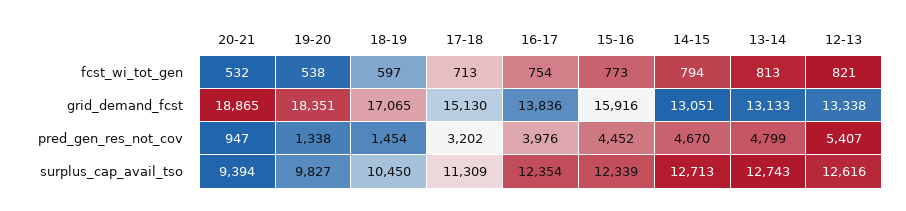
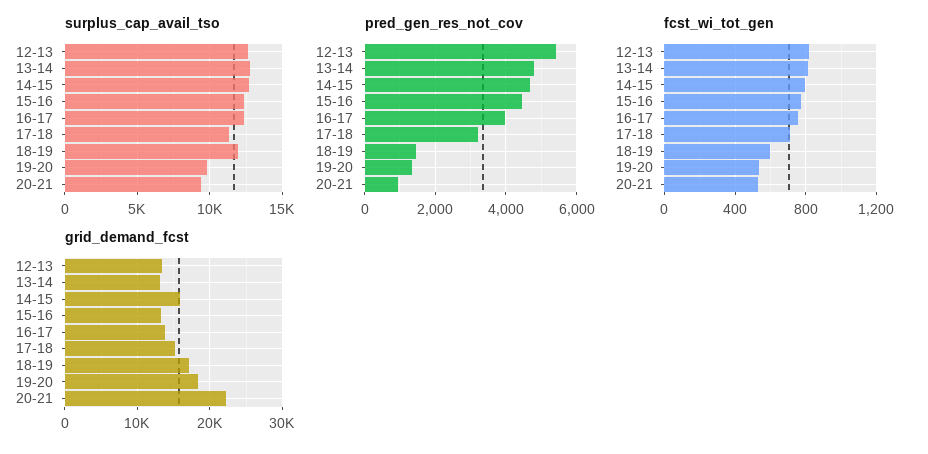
grid_demand_fcst, 20-21: 18865 -> 22000
grid_demand_fcst, 15-16: 15916 -> 13000
grid_demand_fcst, 14-15: 13051 -> 16000
surplus_cap_avail_tso, 18-19: 10450 -> 12000

